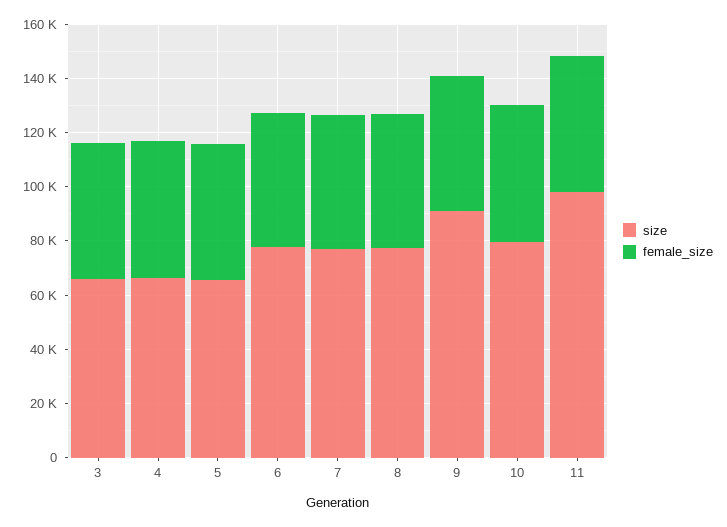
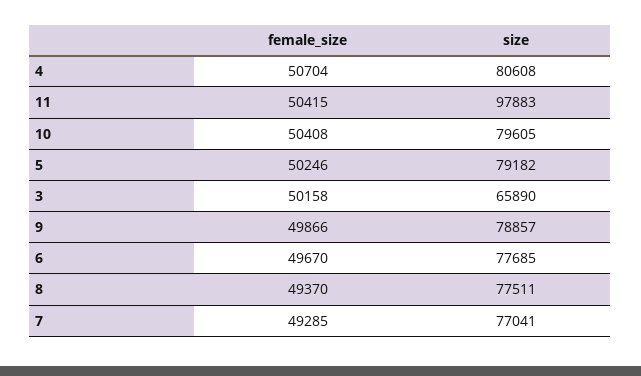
size, 4: 65000 -> 80608
size, 5: 65000 -> 79182
size, 9: 90000 -> 78857

